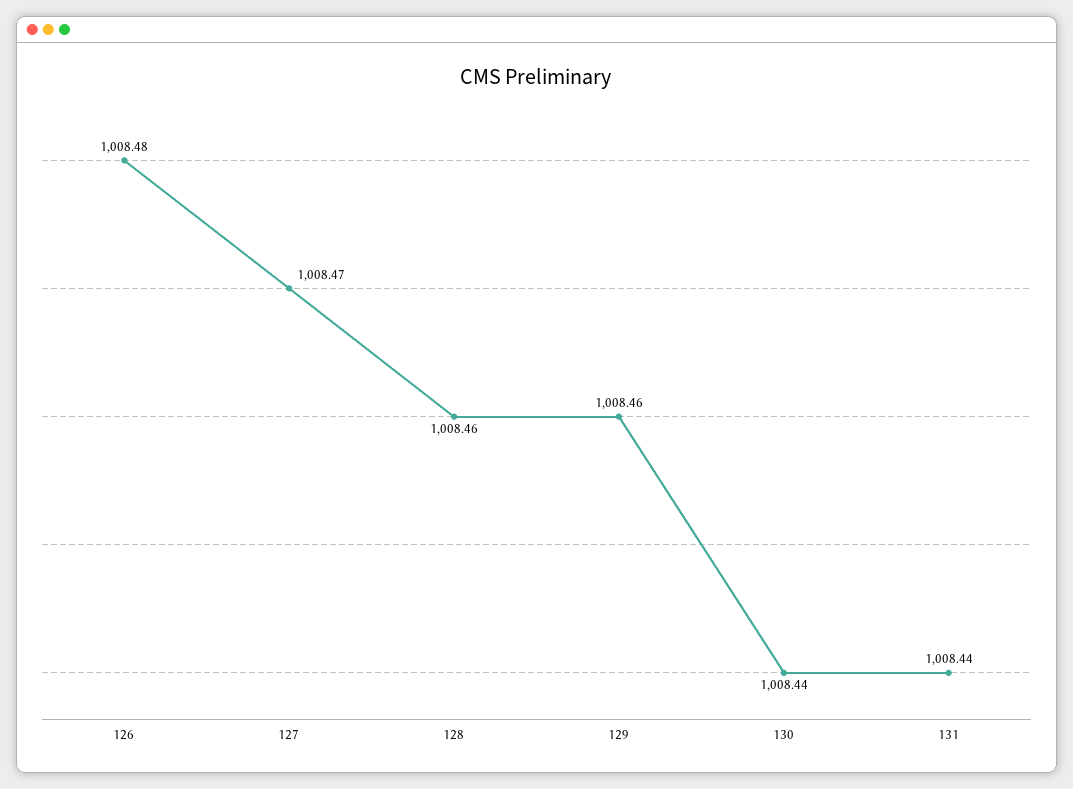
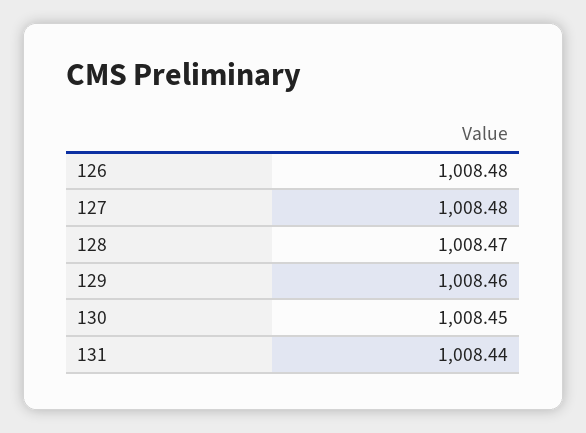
127: 1008.47 -> 1008.48
128: 1008.46 -> 1008.47
130: 1008.44 -> 1008.45

